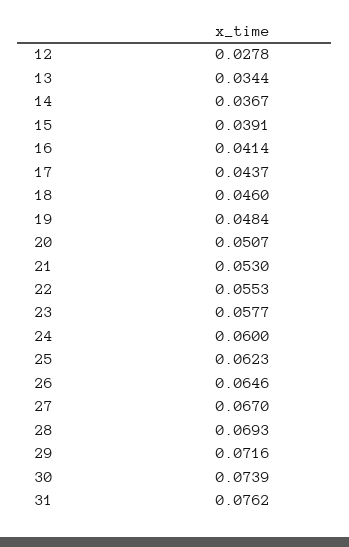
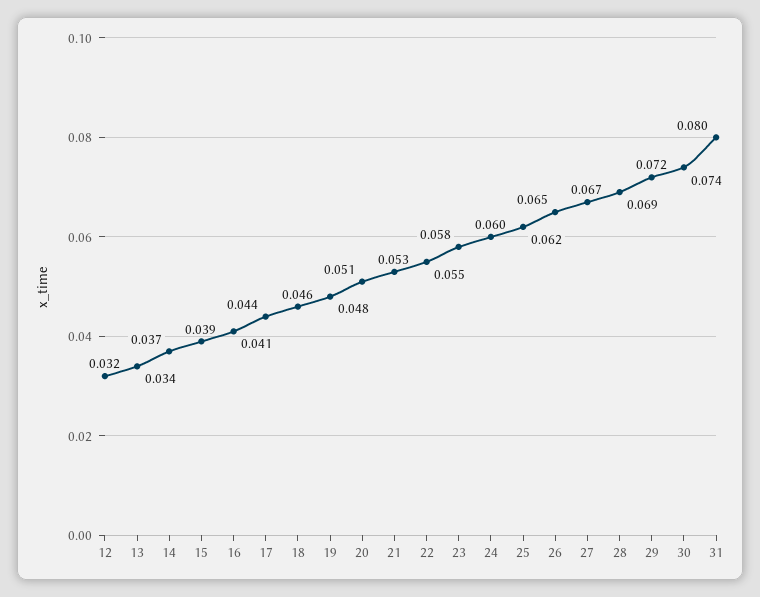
12: 0.0278 -> 0.032
31: 0.0762 -> 0.08

